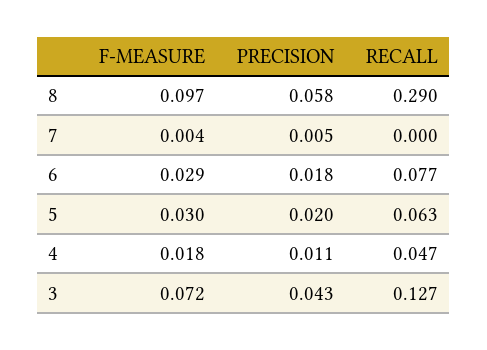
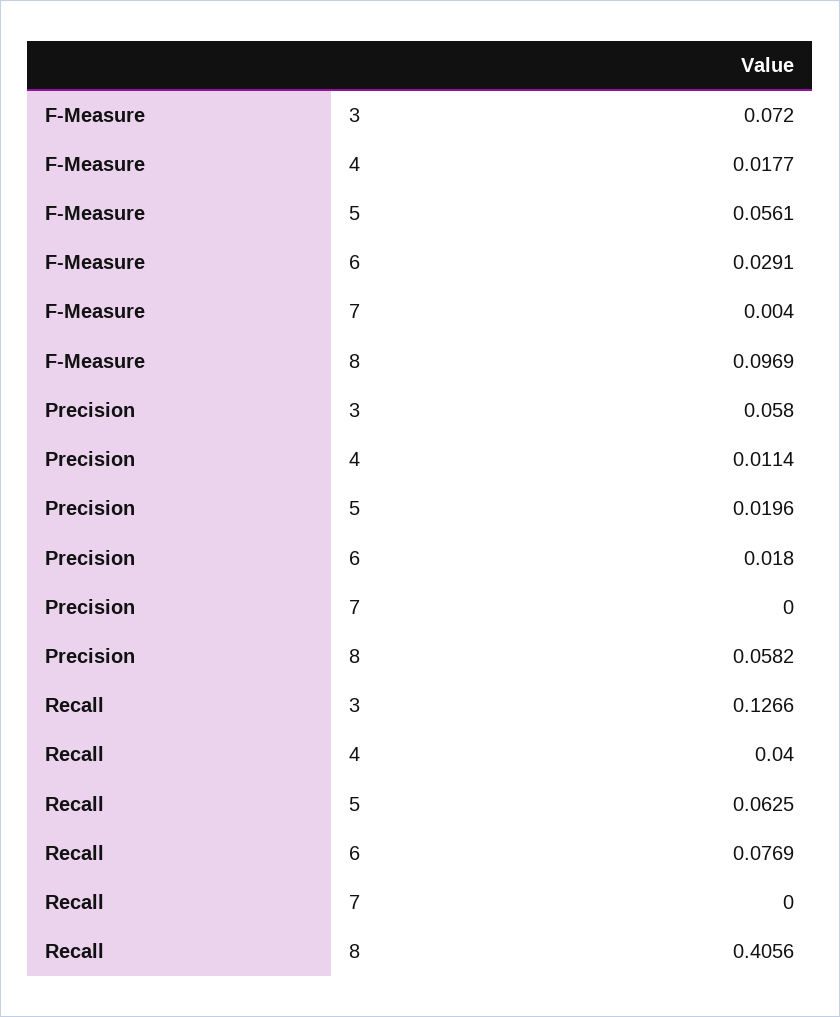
RECALL, 8: 0.29 -> 0.4056
PRECISION, 7: 0.005 -> 0
F-MEASURE, 5: 0.03 -> 0.0561
RECALL, 4: 0.047 -> 0.04
PRECISION, 3: 0.043 -> 0.058

